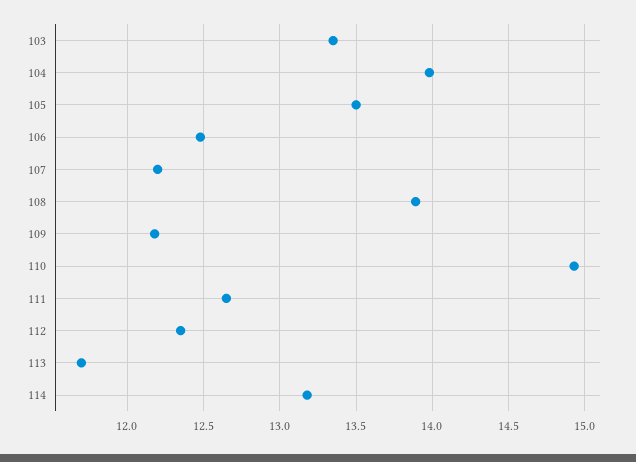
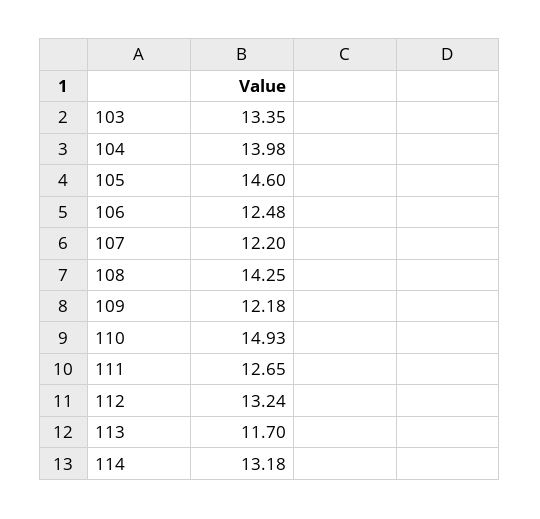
105: 13.5 -> 14.6
108: 13.9 -> 14.25
112: 12.35 -> 13.24

